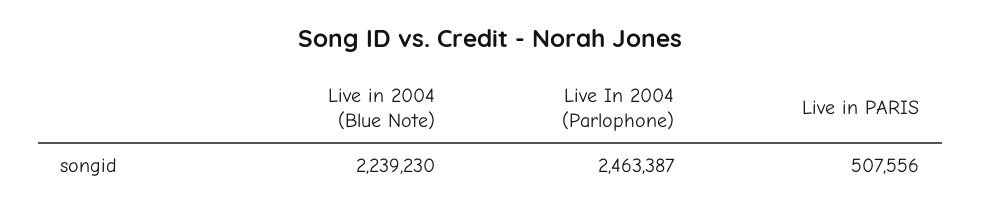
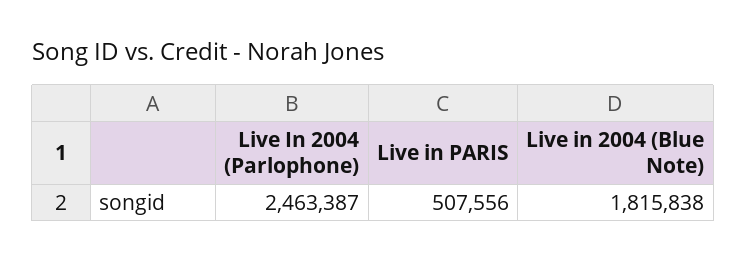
Live in 2004 (Blue Note): 2239230 -> 1815838

